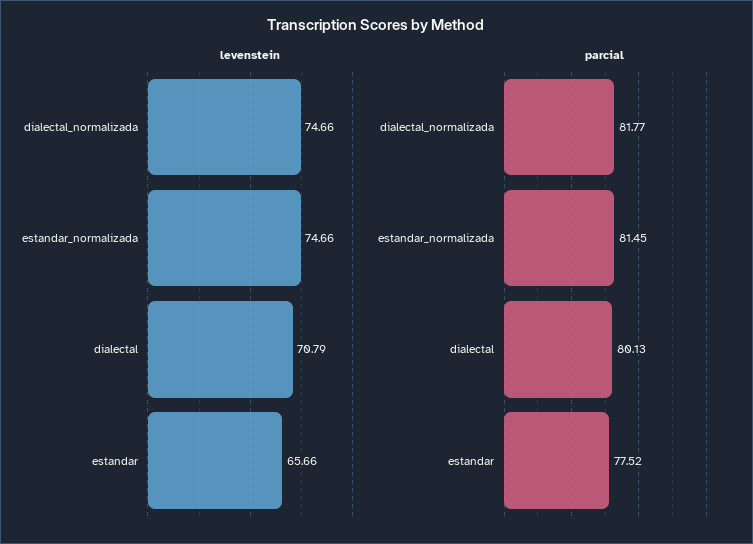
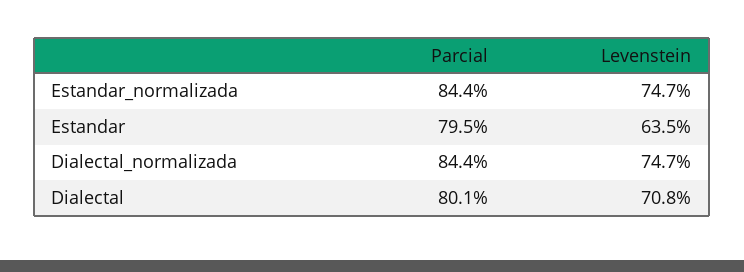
levenstein, estandar: 65.66 -> 63.5
parcial, dialectal_normalizada: 81.77 -> 84.4
parcial, estandar_normalizada: 81.45 -> 84.4
parcial, estandar: 77.52 -> 79.5

